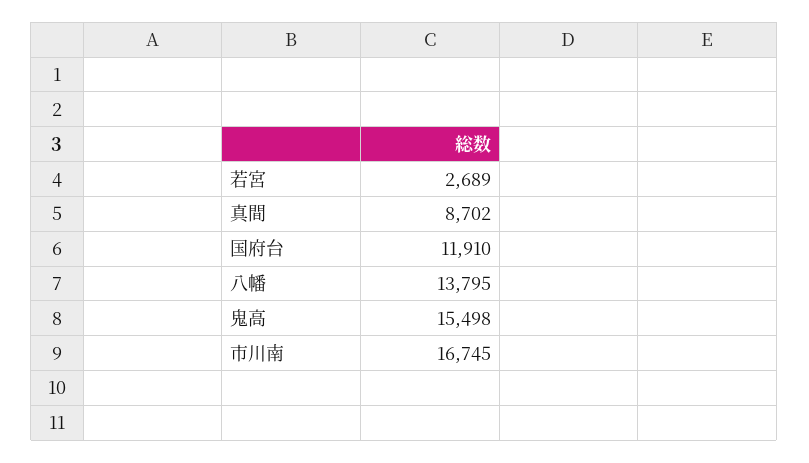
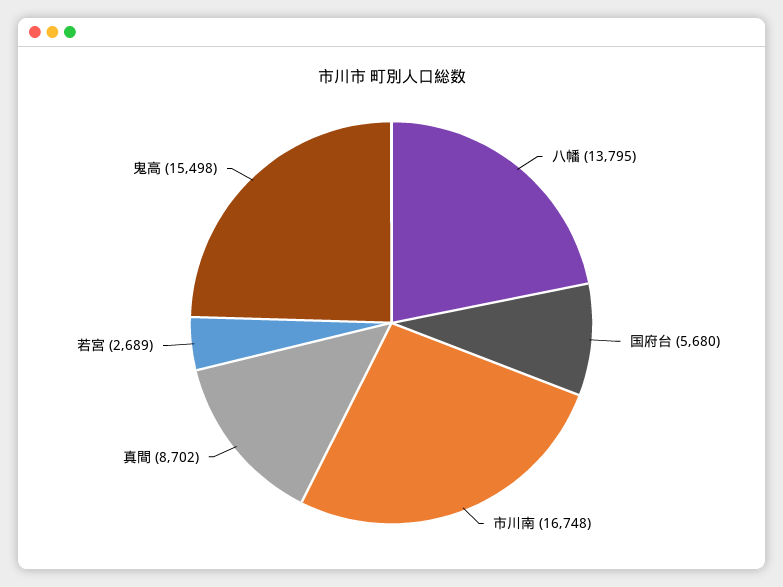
国府台: 11910 -> 5680
市川南: 16745 -> 16748

